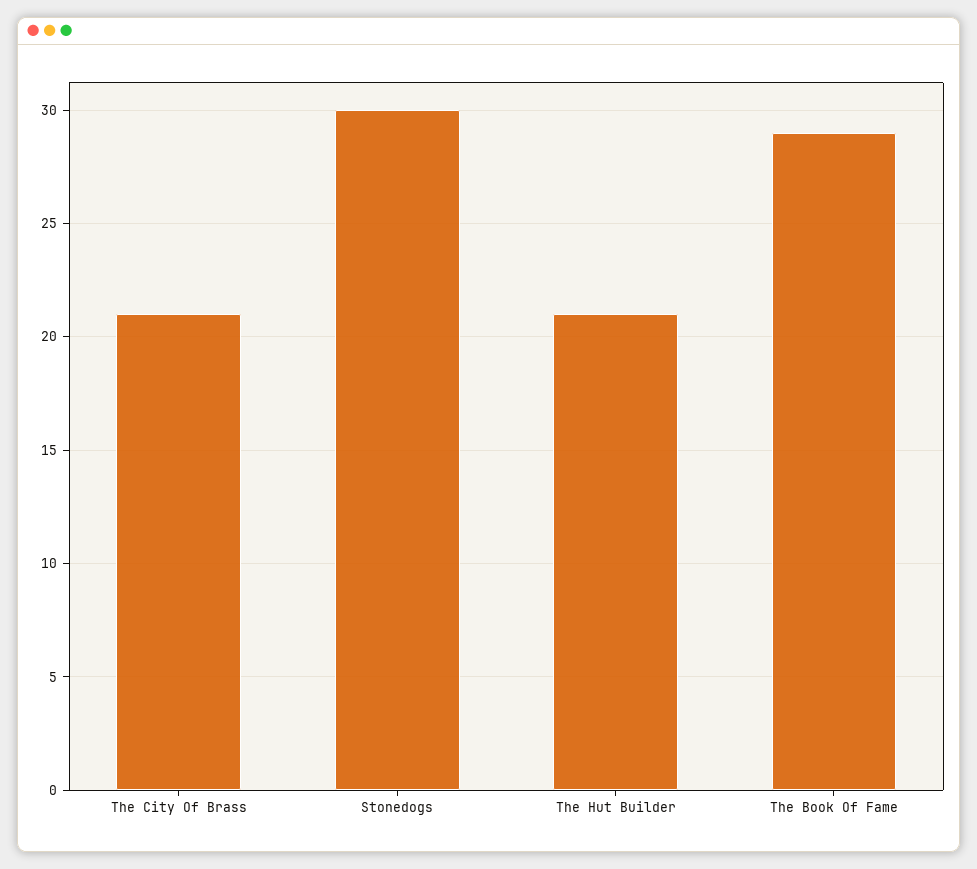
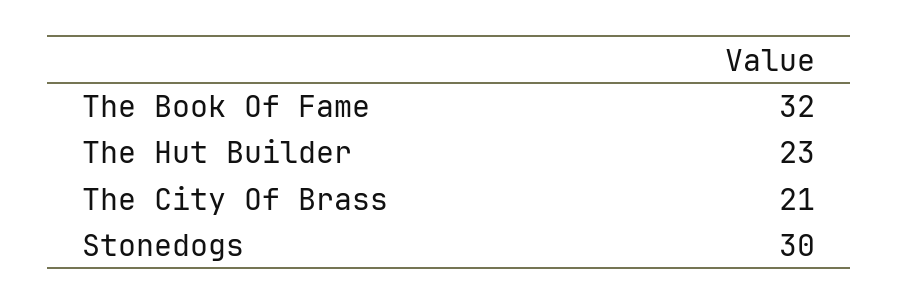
The Hut Builder: 21 -> 23
The Book Of Fame: 29 -> 32

